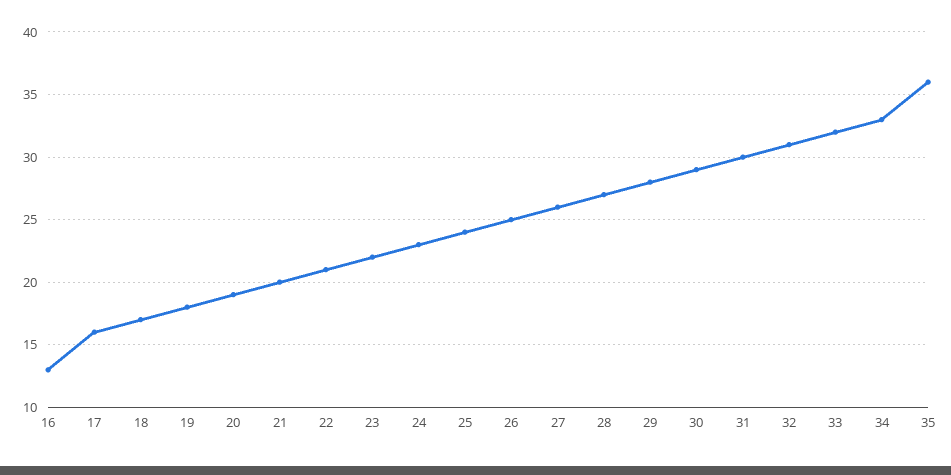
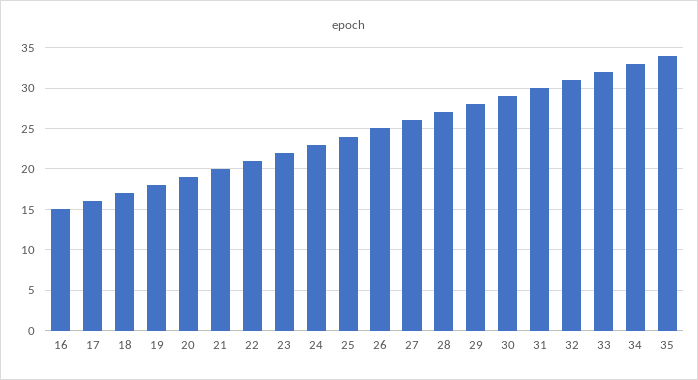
16: 13 -> 15
35: 36 -> 34

